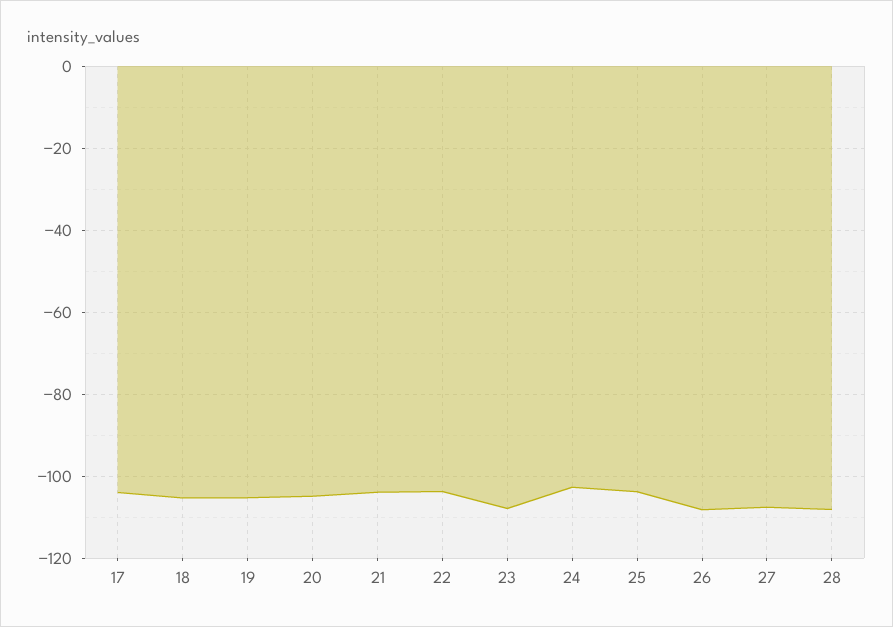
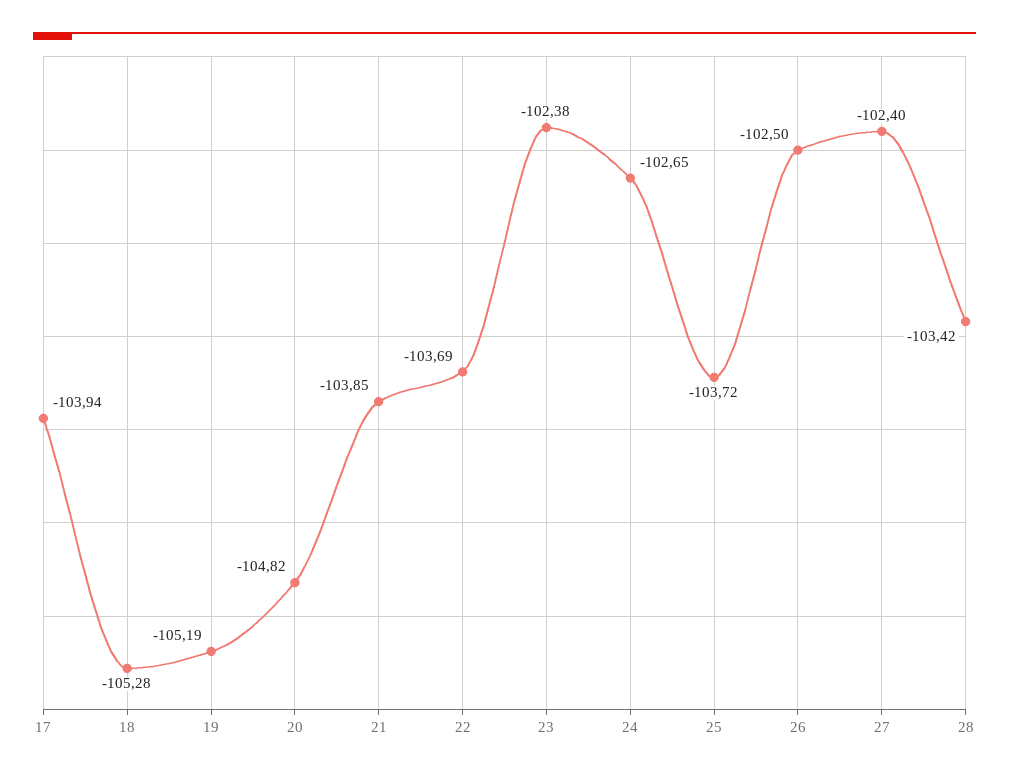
23: -108 -> -102.38
26: -108 -> -102.5
27: -108 -> -102.4
28: -108 -> -103.42

